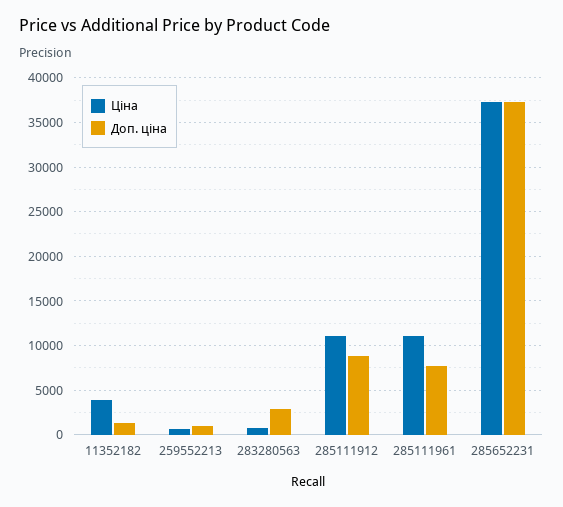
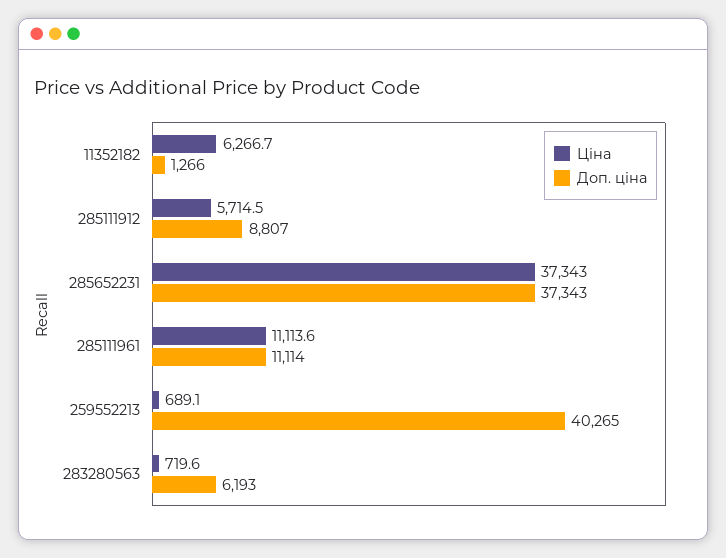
Ціна, 11352182: 4000 -> 6266.7
Доп. ціна, 259552213: 1000 -> 40265
Доп. ціна, 283280563: 3000 -> 6193
Ціна, 285111912: 11000 -> 5714.5
Доп. ціна, 285111961: 8000 -> 11114

